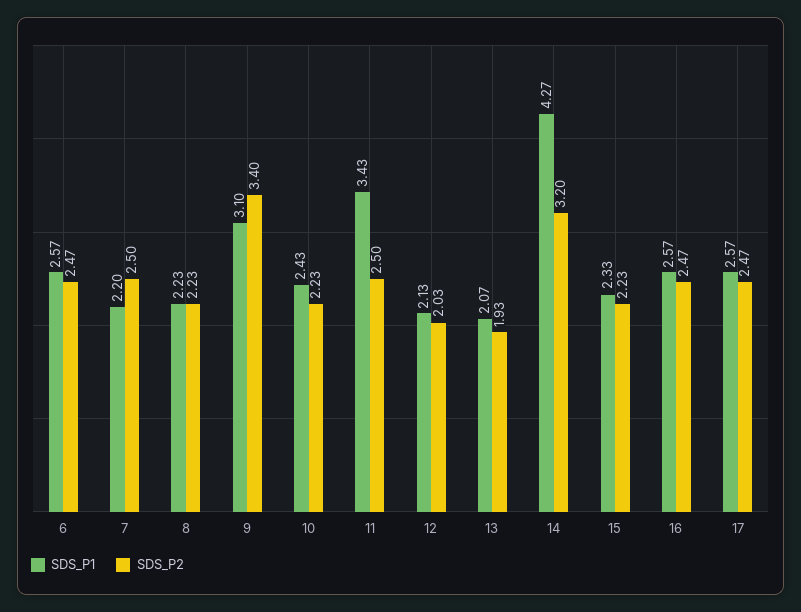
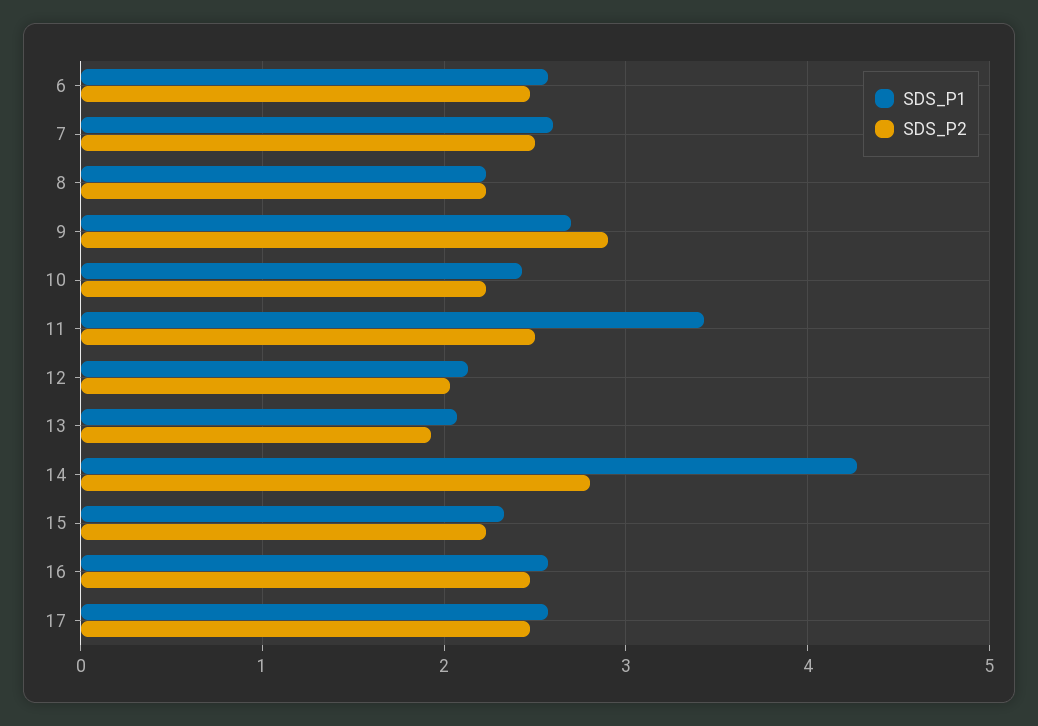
SDS_P1, 7: 2.2 -> 2.6
SDS_P1, 9: 3.1 -> 2.7
SDS_P2, 9: 3.4 -> 2.9
SDS_P2, 14: 3.2 -> 2.8

